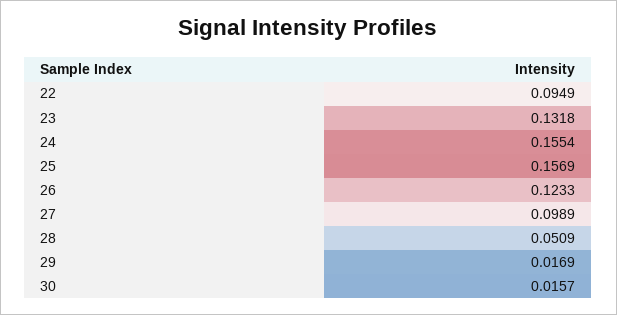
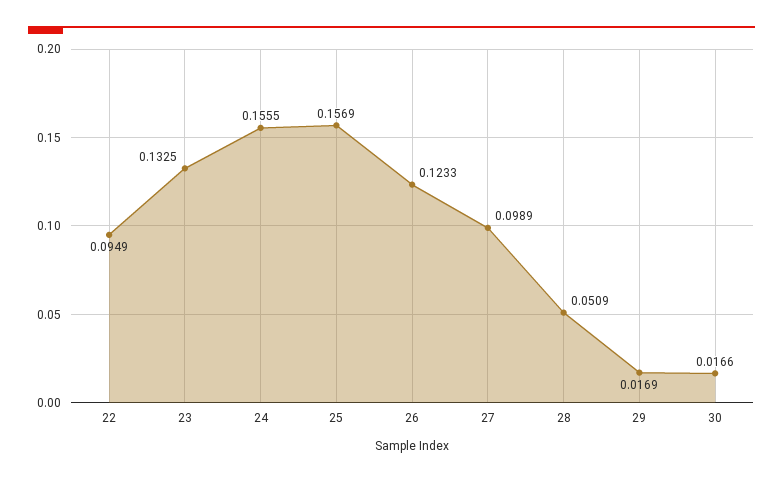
23: 0.1318 -> 0.1325
24: 0.1554 -> 0.1555
30: 0.0157 -> 0.0166

